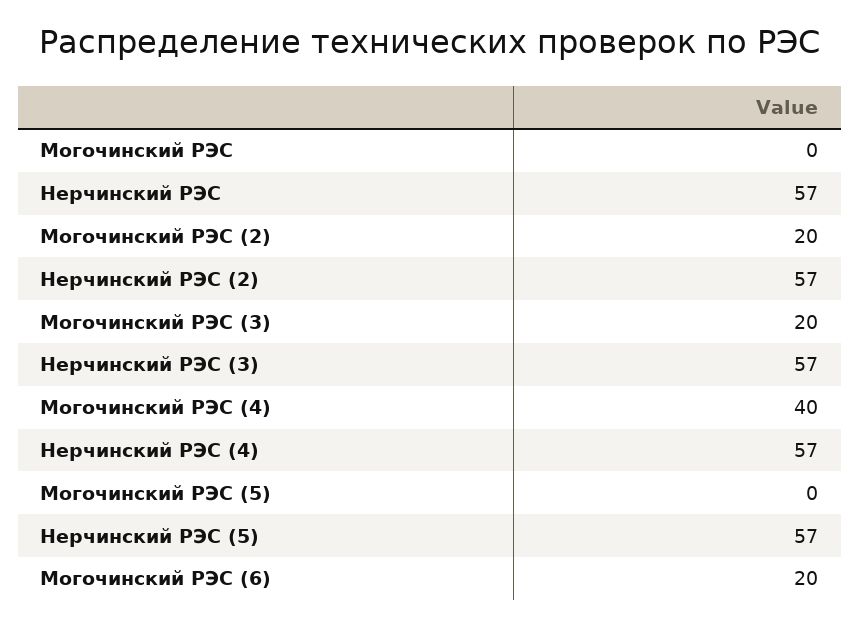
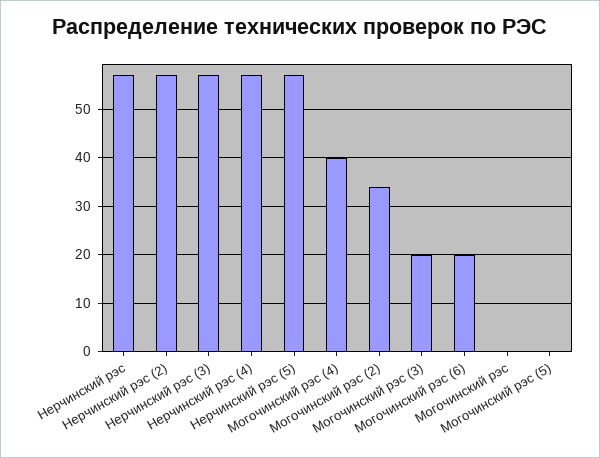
Могочинский РЭС (2): 20 -> 35

